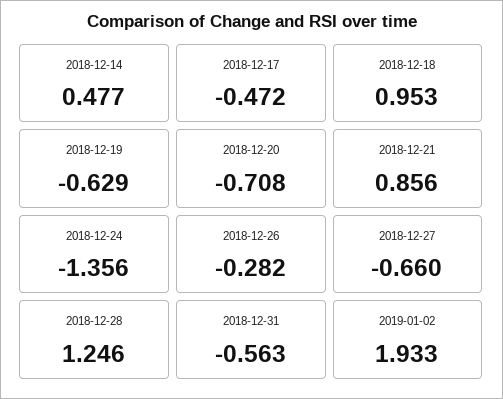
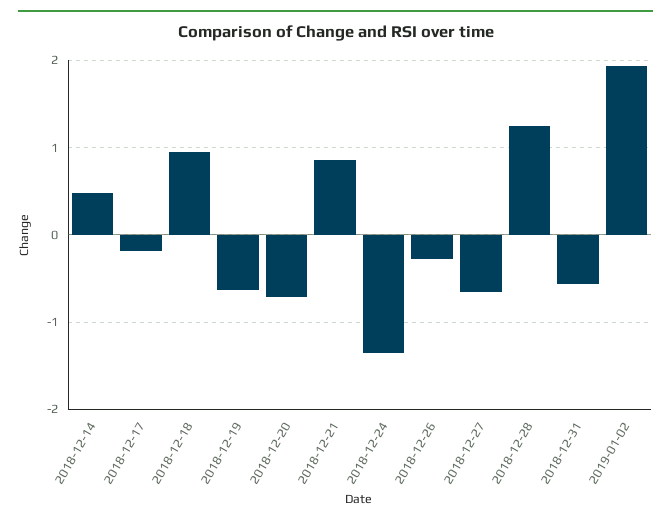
2018-12-17: -0.472 -> -0.2

